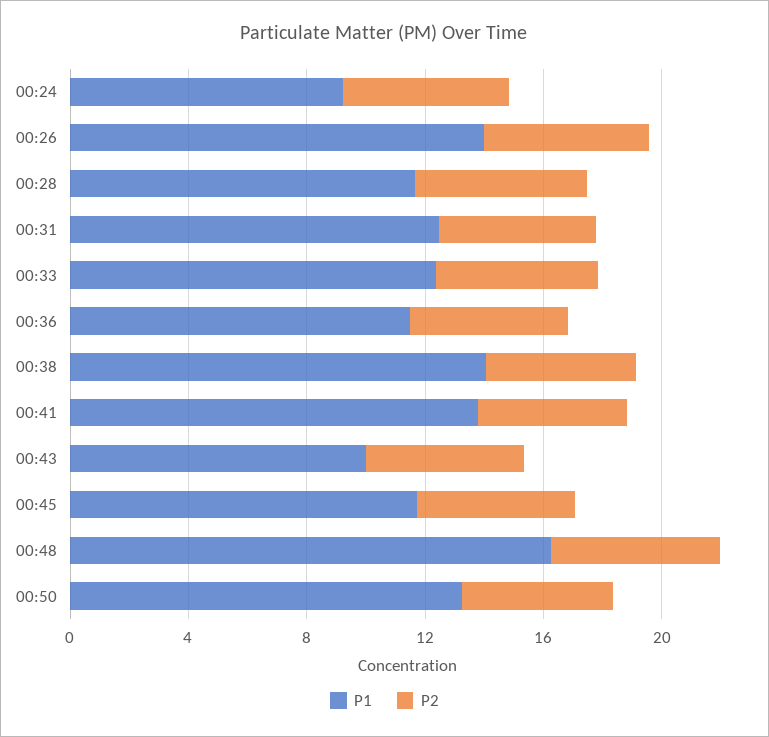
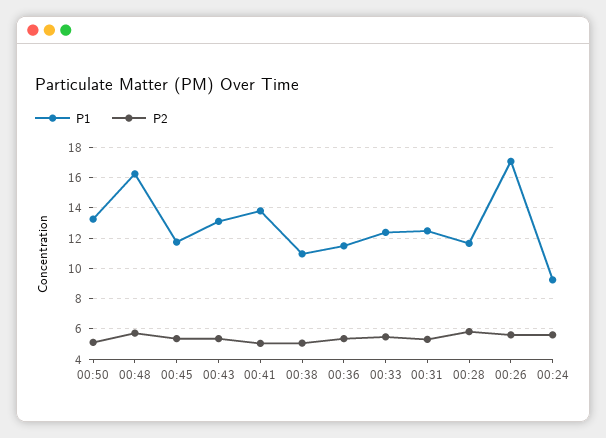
P1, 00:26: 14 -> 17
P1, 00:38: 14 -> 11
P1, 00:43: 10 -> 13

